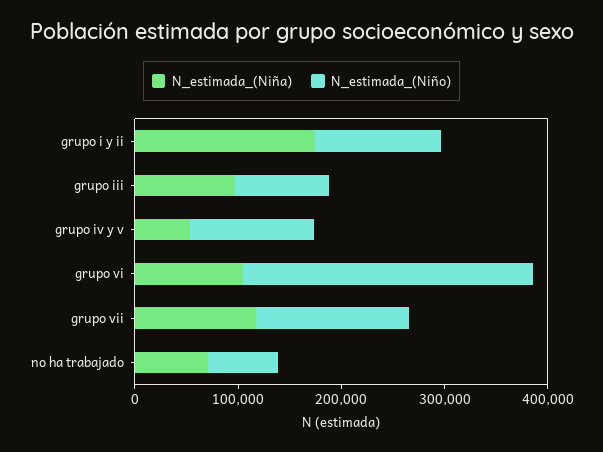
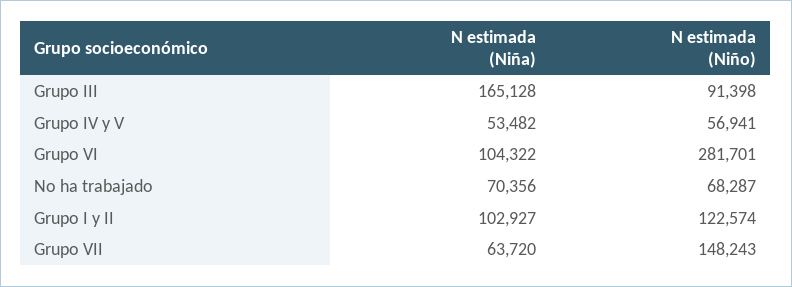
N_estimada_(Niña), grupo i y ii: 180000 -> 102927
N_estimada_(Niña), grupo iii: 100000 -> 165128
N_estimada_(Niño), grupo iv y v: 120000 -> 56941
N_estimada_(Niña), grupo vii: 120000 -> 63720

